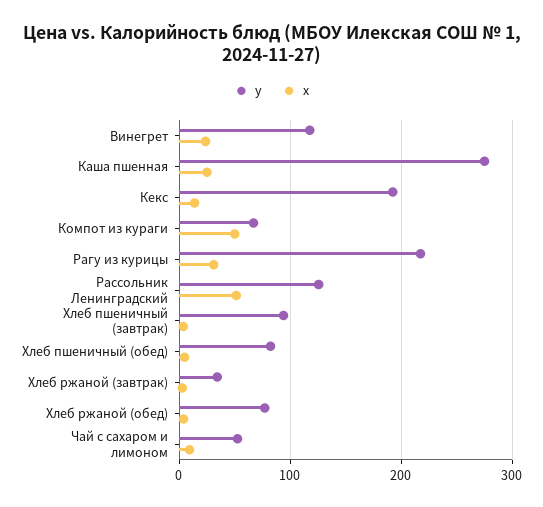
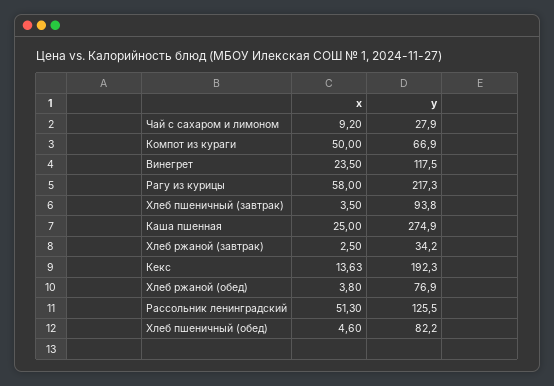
x, Рагу из курицы: 30 -> 58
y, Чай с сахаром и лимоном: 50 -> 27.9

